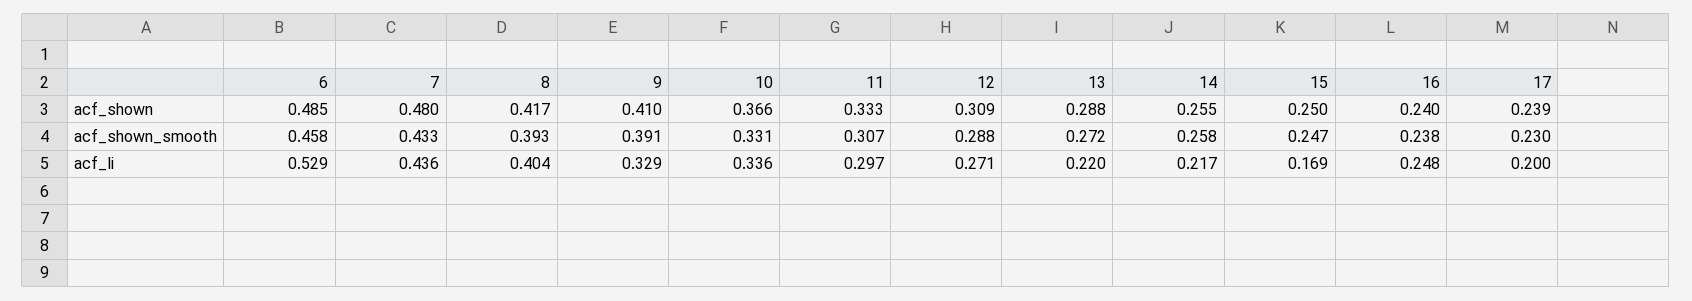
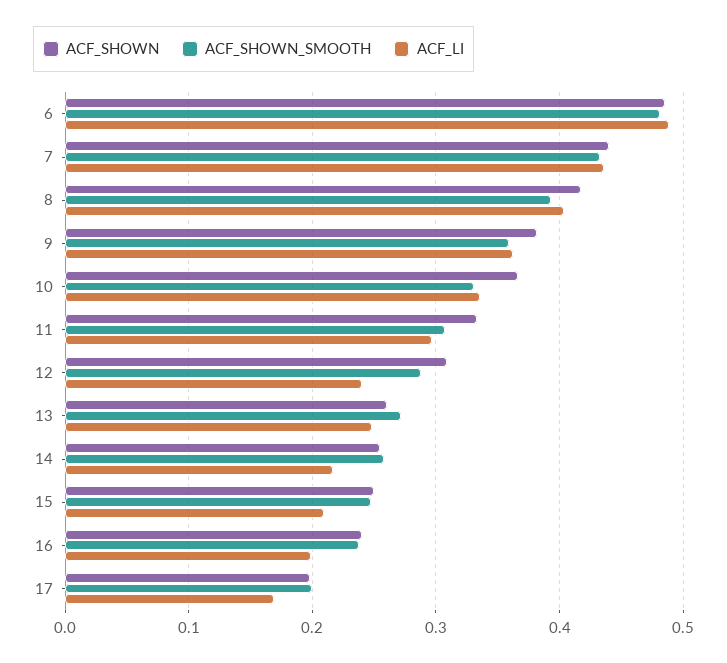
acf_shown, 7: 0.48 -> 0.44
acf_shown, 9: 0.41 -> 0.38
acf_shown, 13: 0.288 -> 0.26
acf_shown, 17: 0.239 -> 0.2
acf_shown_smooth, 6: 0.458 -> 0.48
acf_shown_smooth, 9: 0.391 -> 0.36
acf_shown_smooth, 17: 0.23 -> 0.2
acf_li, 6: 0.529 -> 0.49
acf_li, 9: 0.329 -> 0.36
acf_li, 12: 0.271 -> 0.24
acf_li, 13: 0.22 -> 0.25
acf_li, 15: 0.169 -> 0.21
acf_li, 16: 0.248 -> 0.2
acf_li, 17: 0.2 -> 0.17

